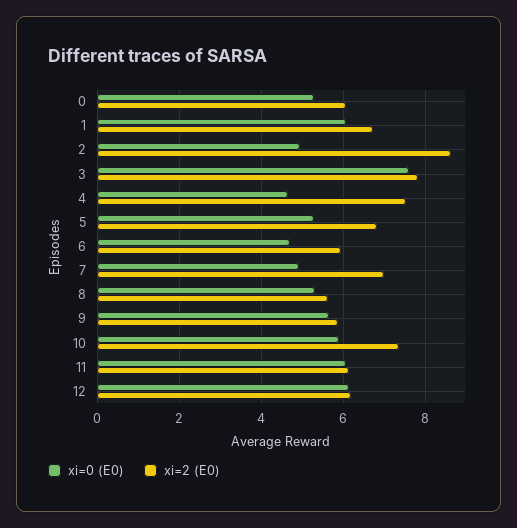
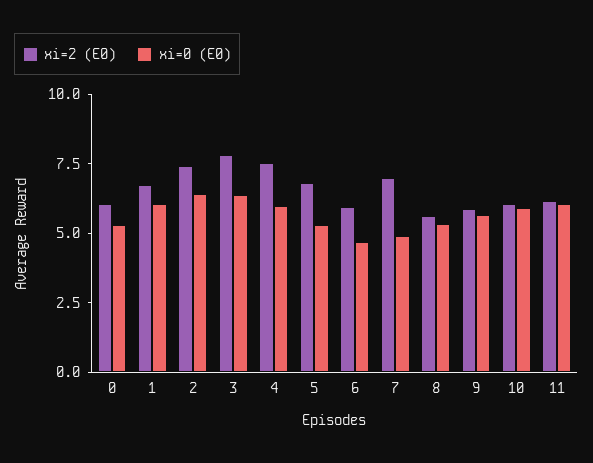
xi=0 (E0), 2: 5 -> 6.5
xi=2 (E0), 2: 8.6 -> 7.5
xi=0 (E0), 3: 7.6 -> 6.5
xi=0 (E0), 4: 4.6 -> 6
xi=2 (E0), 10: 7.4 -> 6
xi=0 (E0), 12: 6.2 -> none
xi=2 (E0), 12: 6.2 -> none

